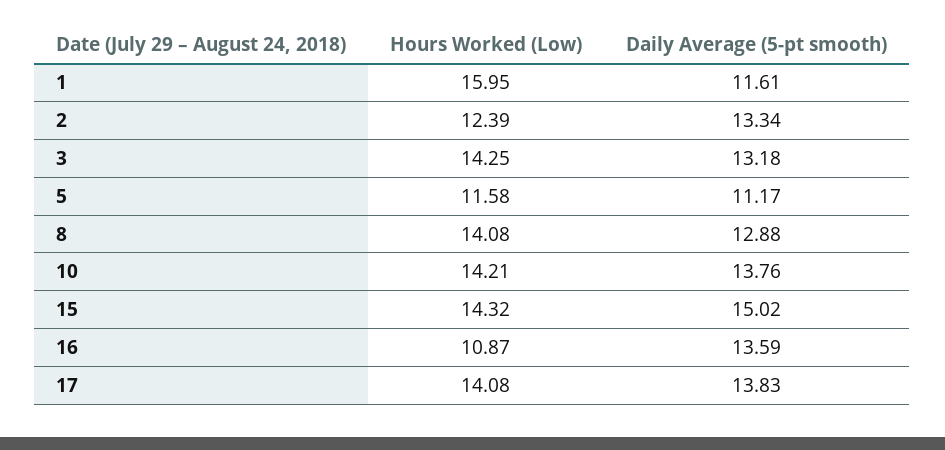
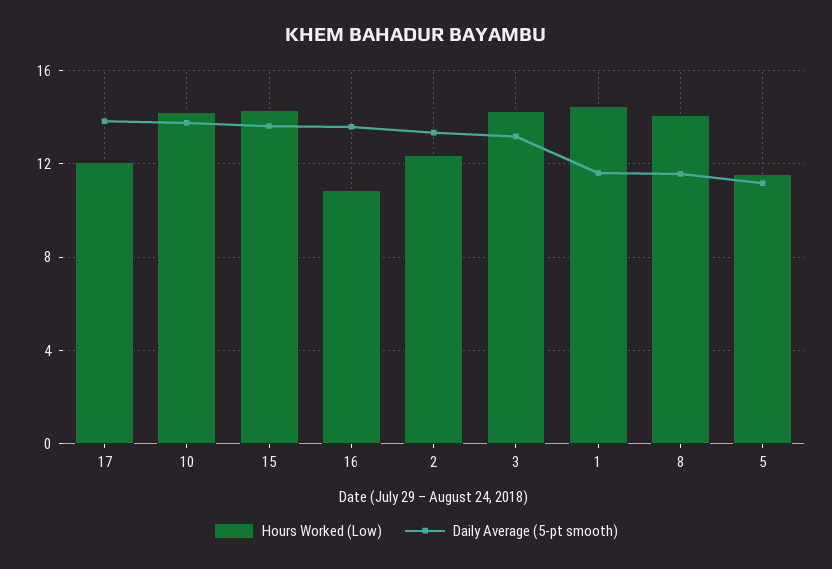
Hours Worked (Low), 1: 15.95 -> 14.5
Daily Average (5-pt smooth), 8: 12.88 -> 11.5
Daily Average (5-pt smooth), 15: 15.02 -> 13.5
Hours Worked (Low), 17: 14.08 -> 12

